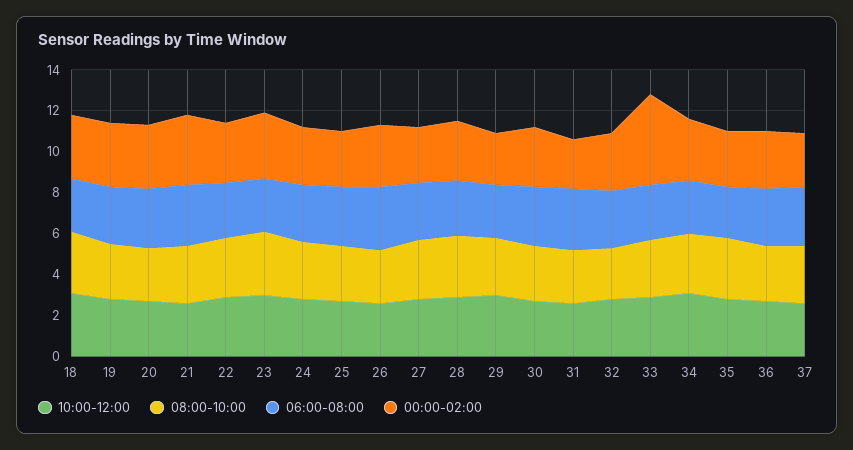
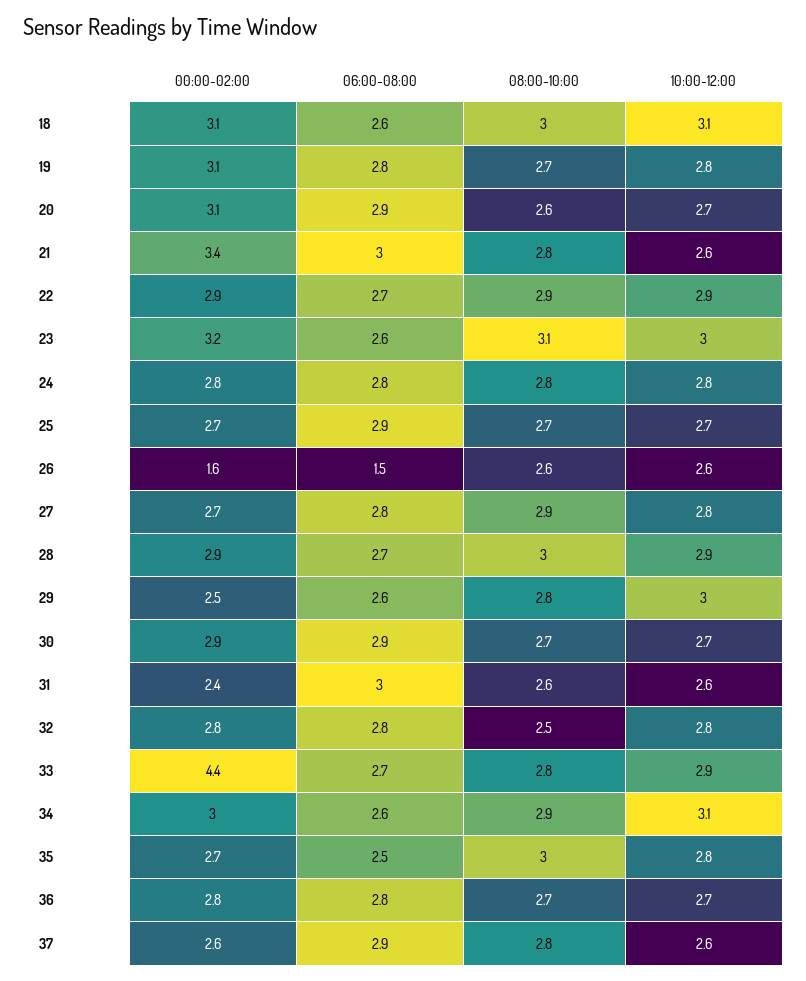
06:00-08:00, 26: 3 -> 1.5
00:00-02:00, 26: 3 -> 1.6

